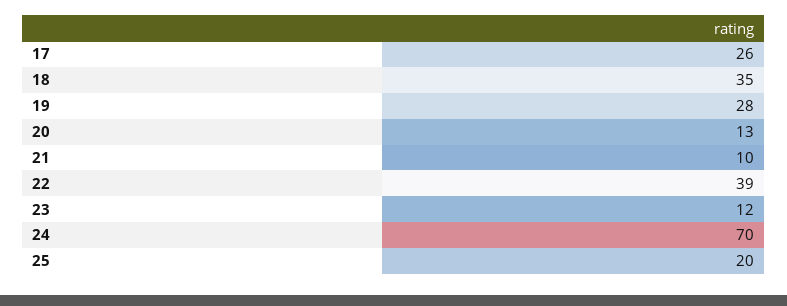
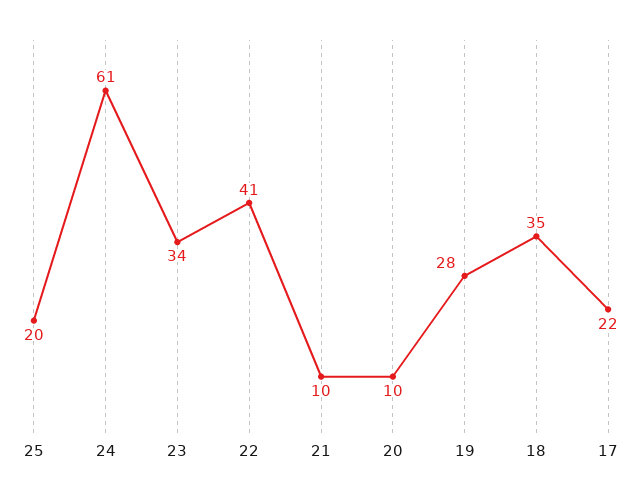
17: 26 -> 22
20: 13 -> 10
22: 39 -> 41
23: 12 -> 34
24: 70 -> 61

